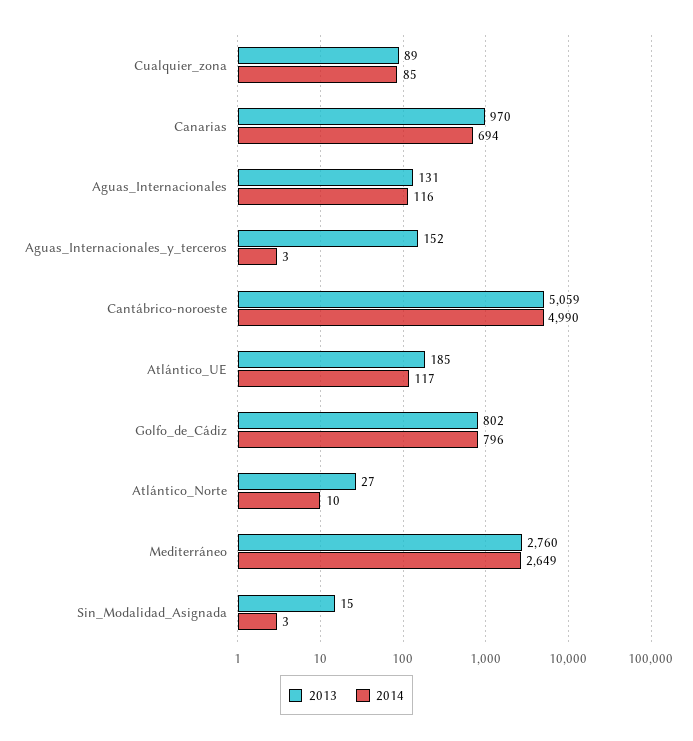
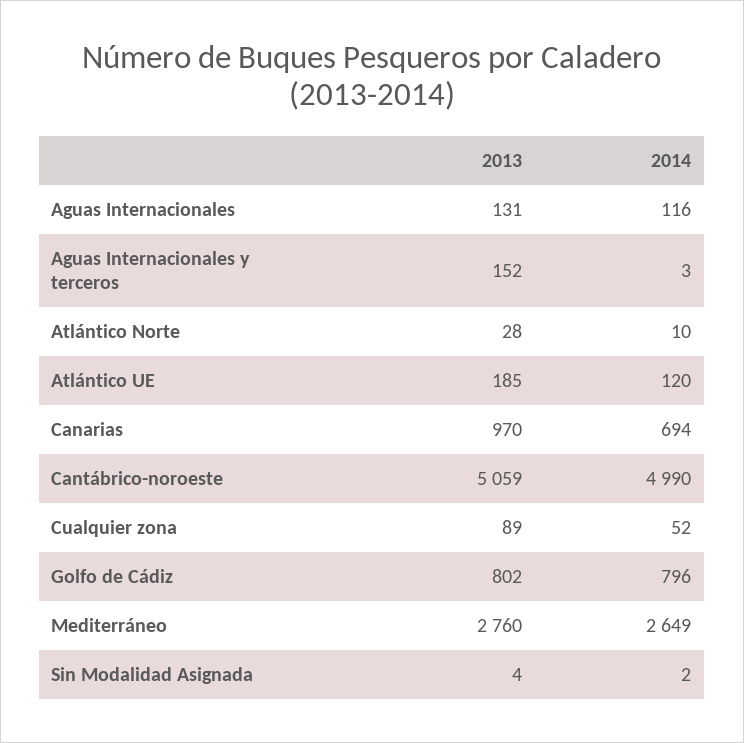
2014, Cualquier_zona: 85 -> 52
2014, Atlántico_UE: 117 -> 120
2013, Atlántico_Norte: 27 -> 28
2013, Sin_Modalidad_Asignada: 15 -> 4
2014, Sin_Modalidad_Asignada: 3 -> 2

